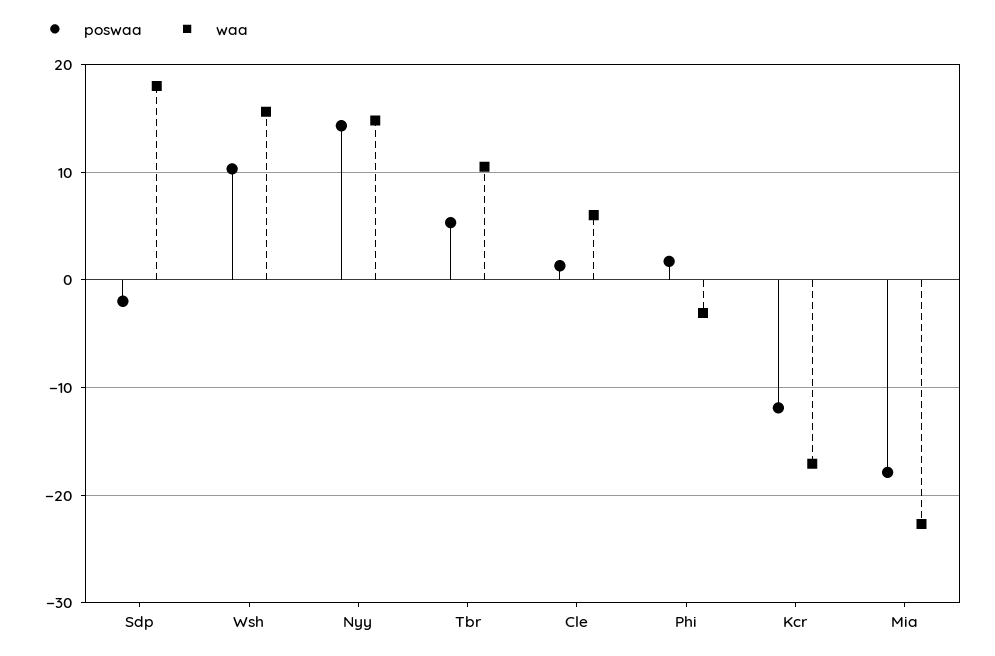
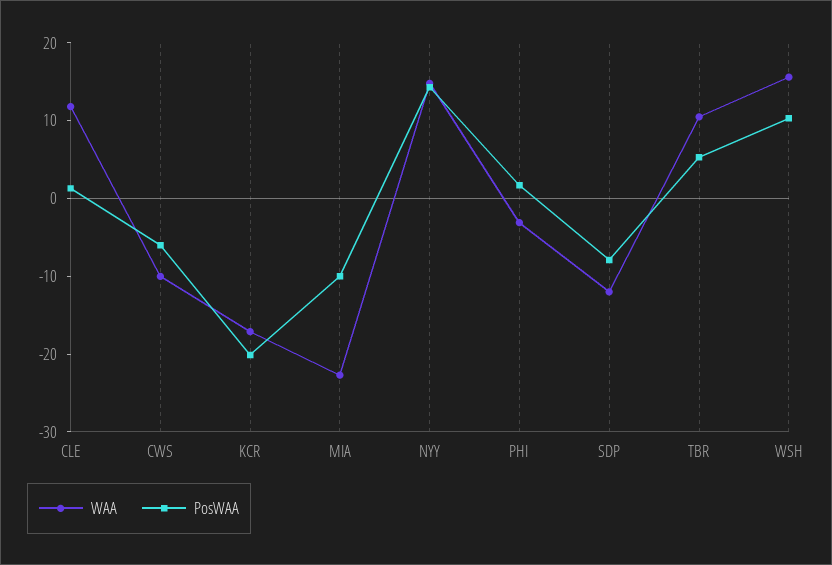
poswaa, Sdp: -2 -> -8
waa, Sdp: 18 -> -12
waa, Cle: 6 -> 12
poswaa, Kcr: -12 -> -20
poswaa, Mia: -18 -> -10
waa, CWS: none -> -10
poswaa, CWS: none -> -6

